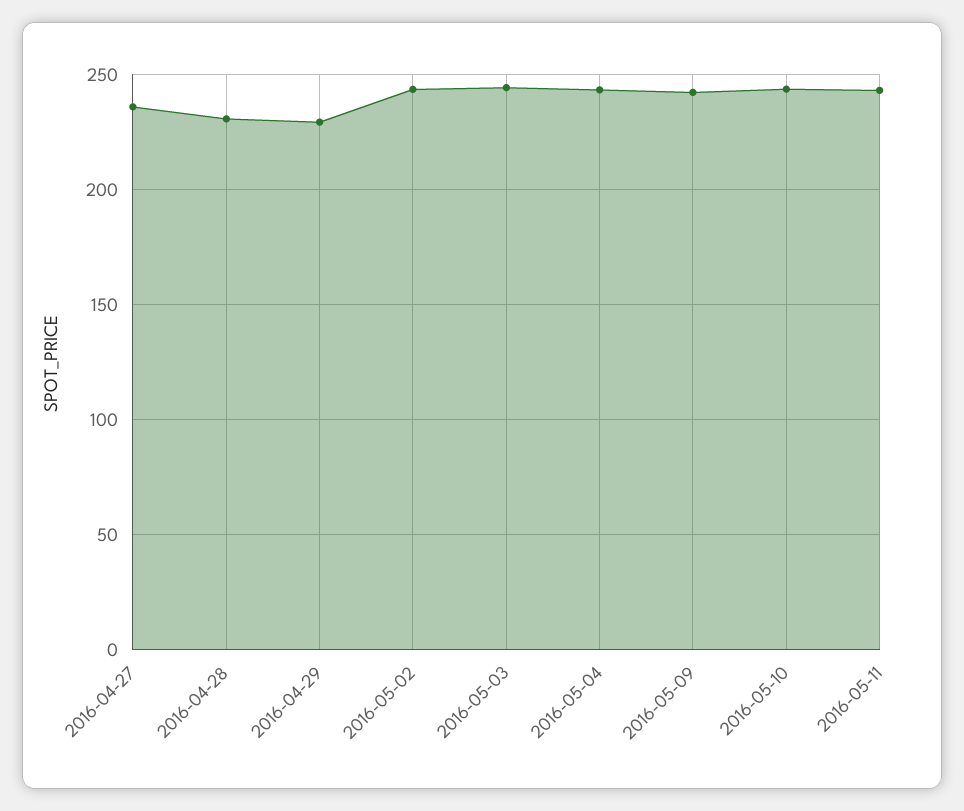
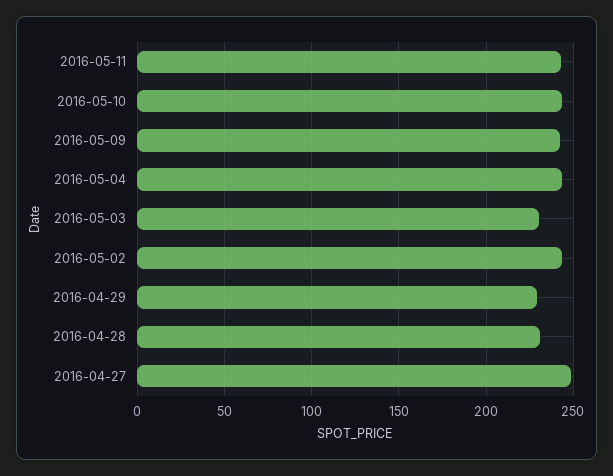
2016-04-27: 235 -> 250
2016-05-03: 245 -> 230

